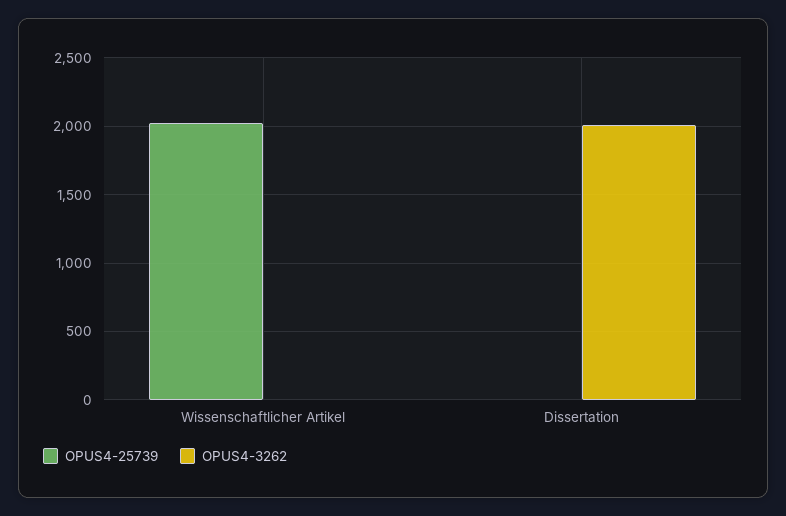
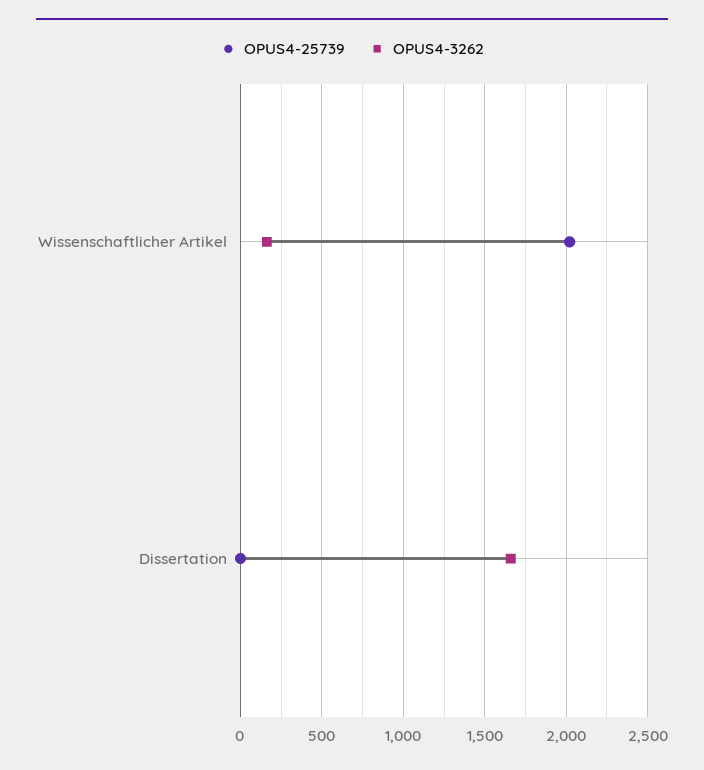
OPUS4-3262, Wissenschaftlicher Artikel: 0 -> 150
OPUS4-3262, Dissertation: 2000 -> 1650

